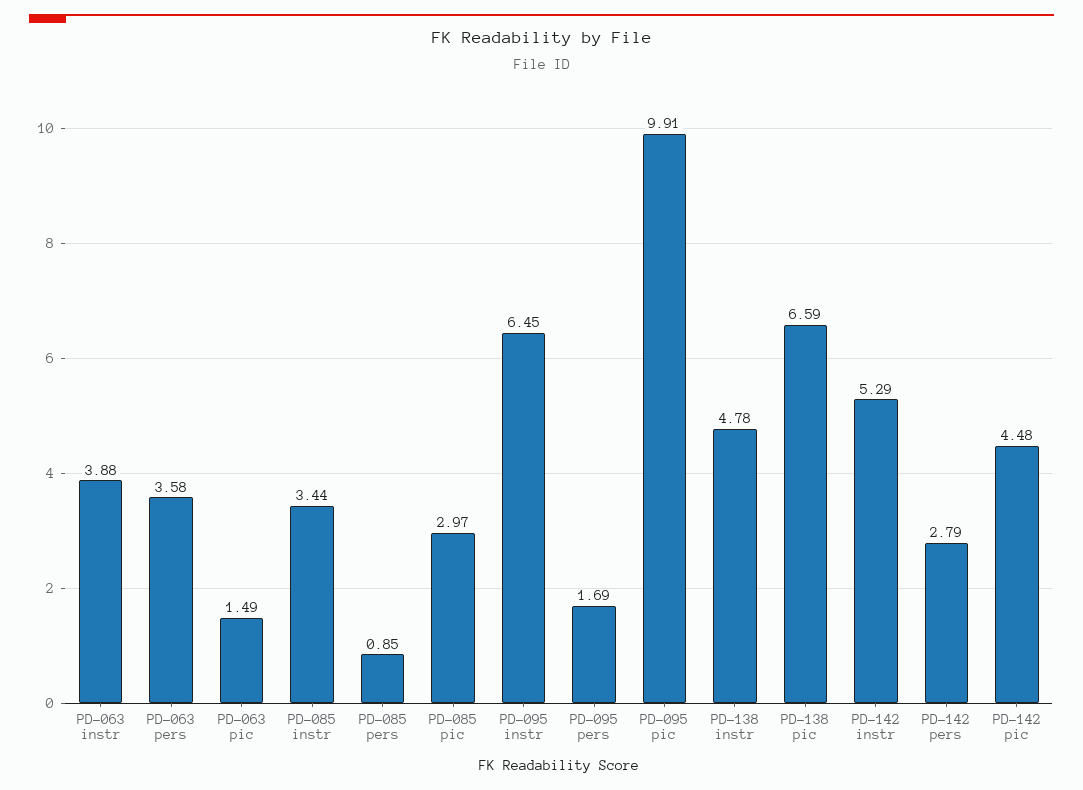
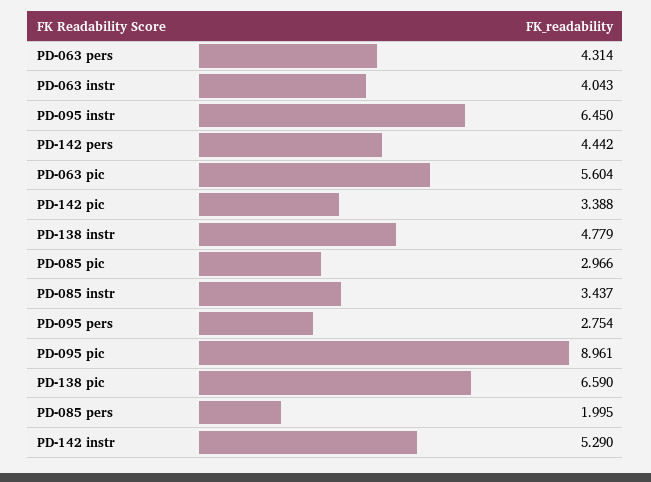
PD-063 instr: 3.88 -> 4.043
PD-063 pers: 3.58 -> 4.314
PD-063 pic: 1.49 -> 5.604
PD-085 pers: 0.85 -> 1.995
PD-095 pers: 1.69 -> 2.754
PD-095 pic: 9.91 -> 8.961
PD-142 pers: 2.79 -> 4.442
PD-142 pic: 4.48 -> 3.388

